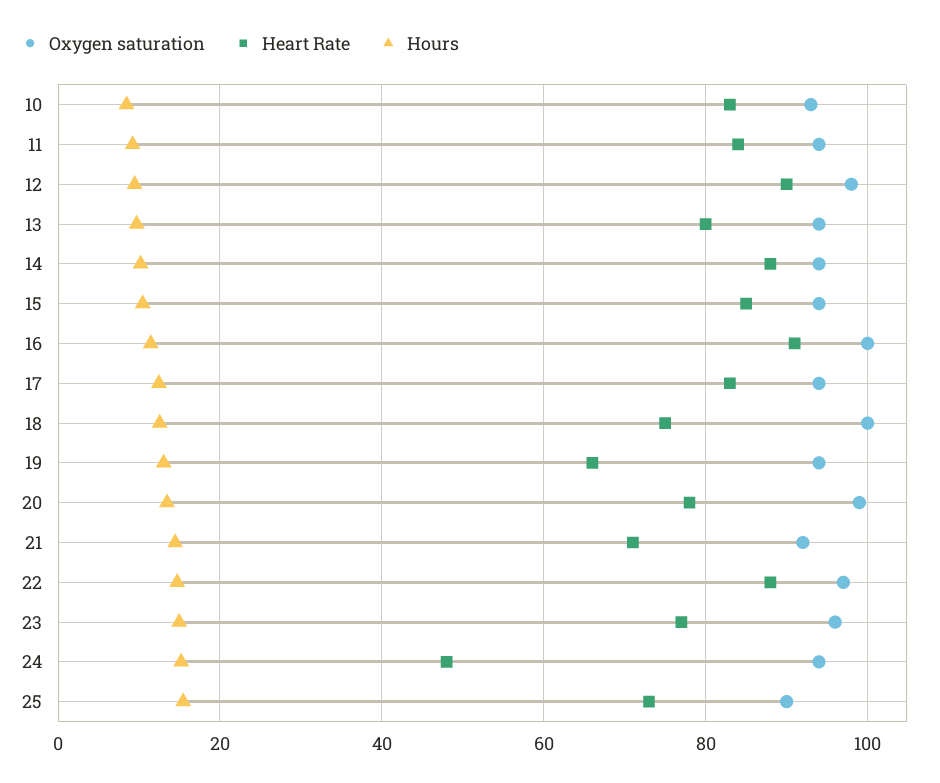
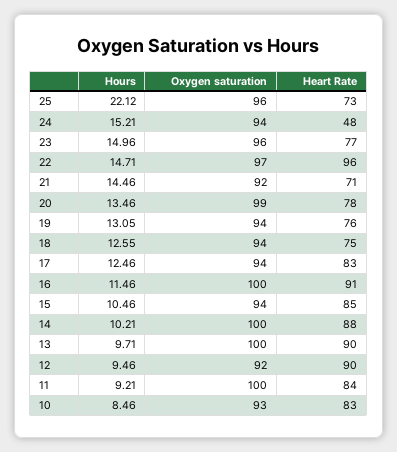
Oxygen saturation, 11: 94 -> 100
Oxygen saturation, 12: 98 -> 92
Oxygen saturation, 13: 94 -> 100
Heart Rate, 13: 80 -> 90
Oxygen saturation, 14: 94 -> 100
Oxygen saturation, 18: 100 -> 94
Heart Rate, 19: 66 -> 76
Heart Rate, 22: 88 -> 96
Oxygen saturation, 25: 90 -> 96
Hours, 25: 16 -> 22.12

